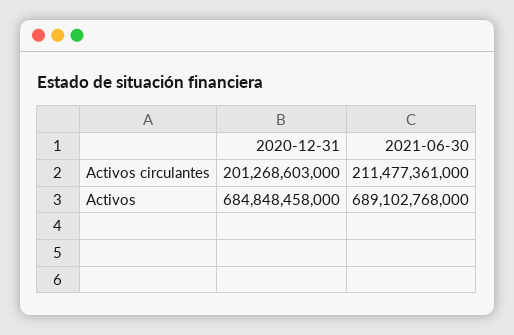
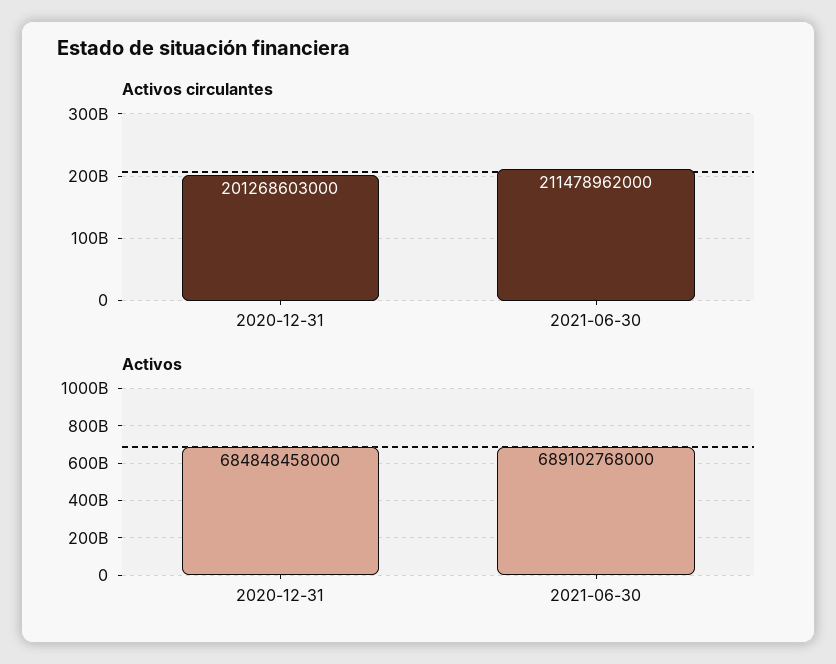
Activos circulantes, 2021-06-30: 211477361000 -> 211478962000

